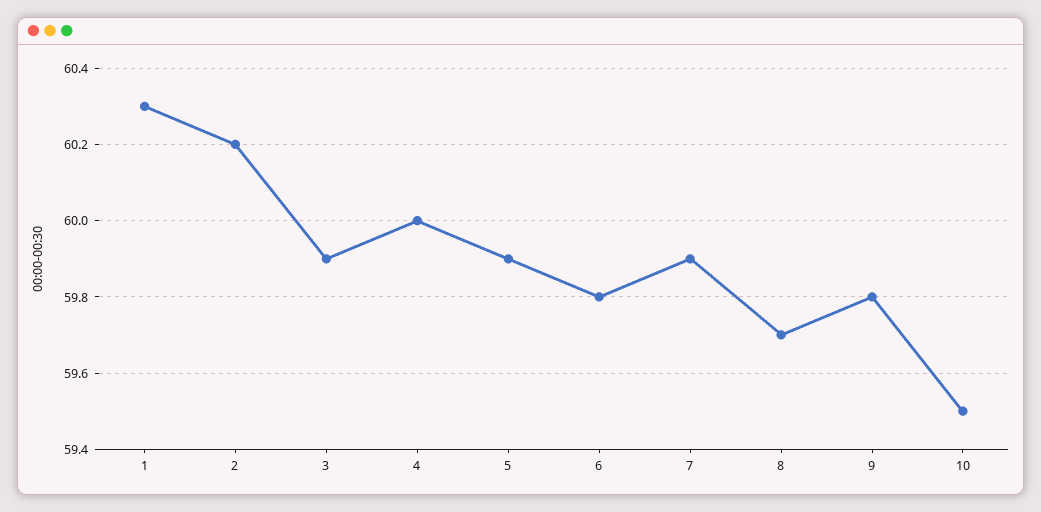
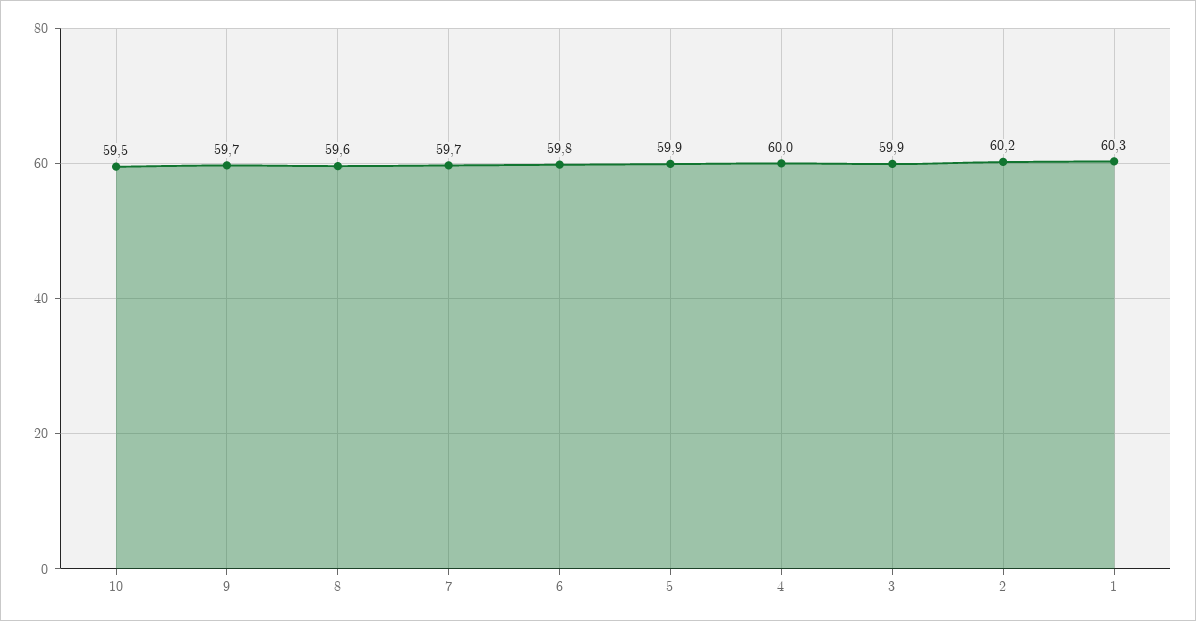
7: 59.9 -> 59.7
8: 59.7 -> 59.6
9: 59.8 -> 59.7

